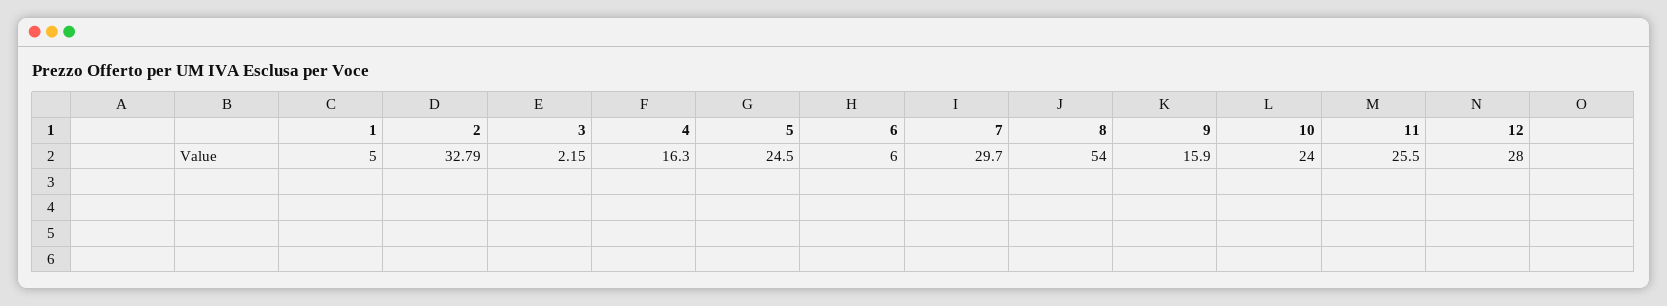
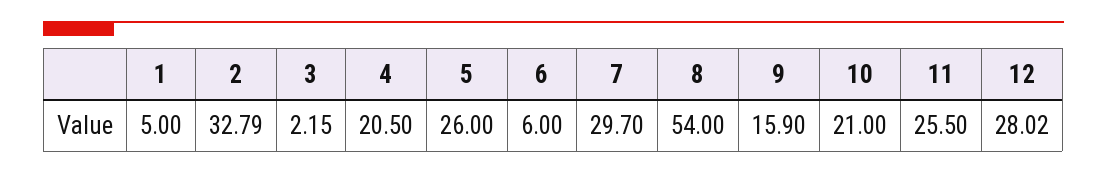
4: 16.3 -> 20.5
5: 24.5 -> 26
10: 24 -> 21
12: 28 -> 28.02

